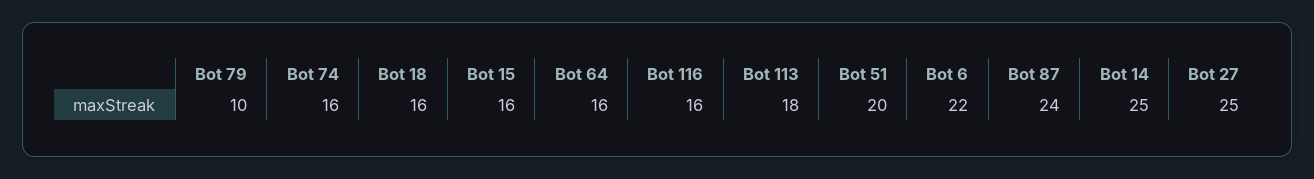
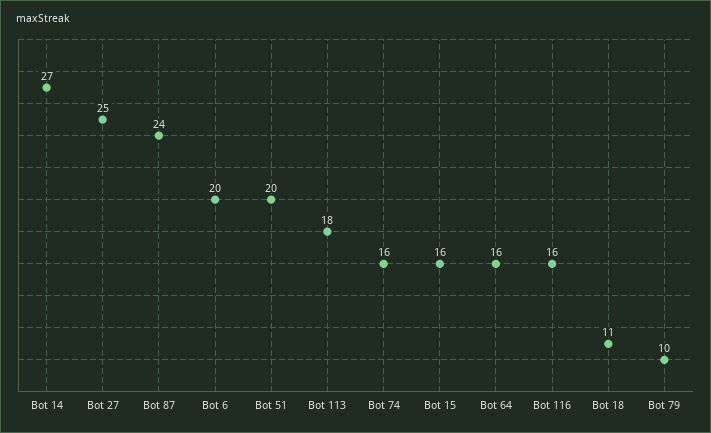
Bot 18: 16 -> 11
Bot 6: 22 -> 20
Bot 14: 25 -> 27

